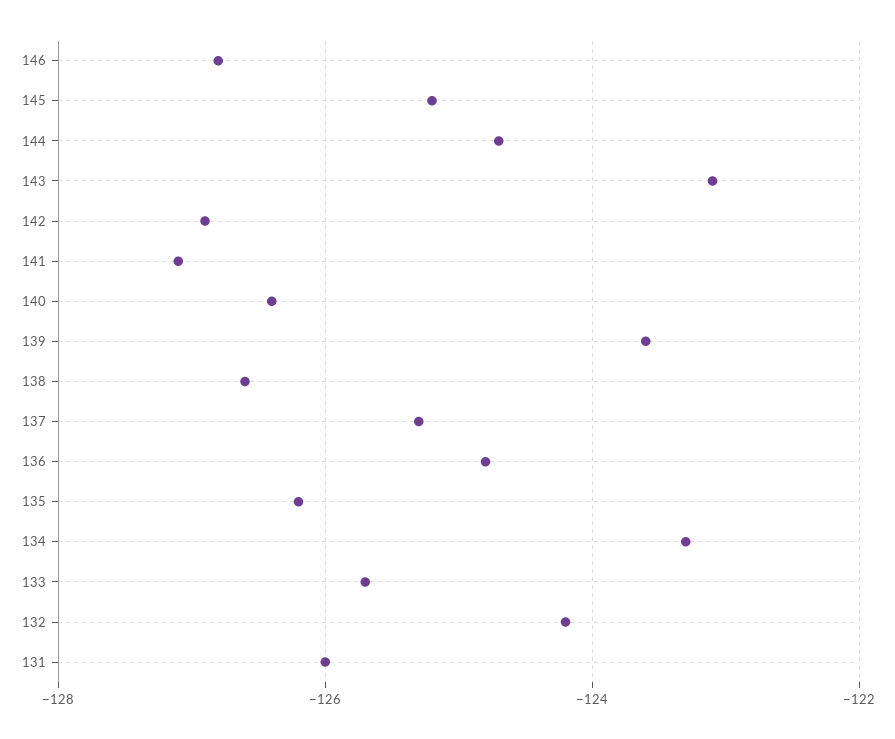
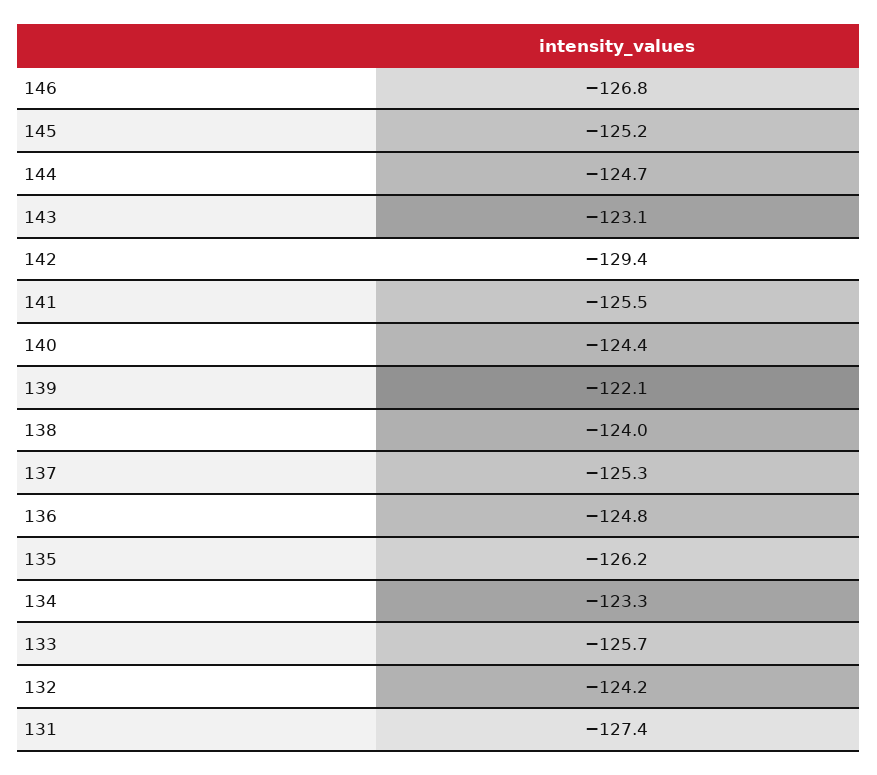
142: -127 -> -129.4
141: -127 -> -125.5
140: -126.5 -> -124.4
139: -123.5 -> -122.1
138: -126.5 -> -124
131: -126 -> -127.4

